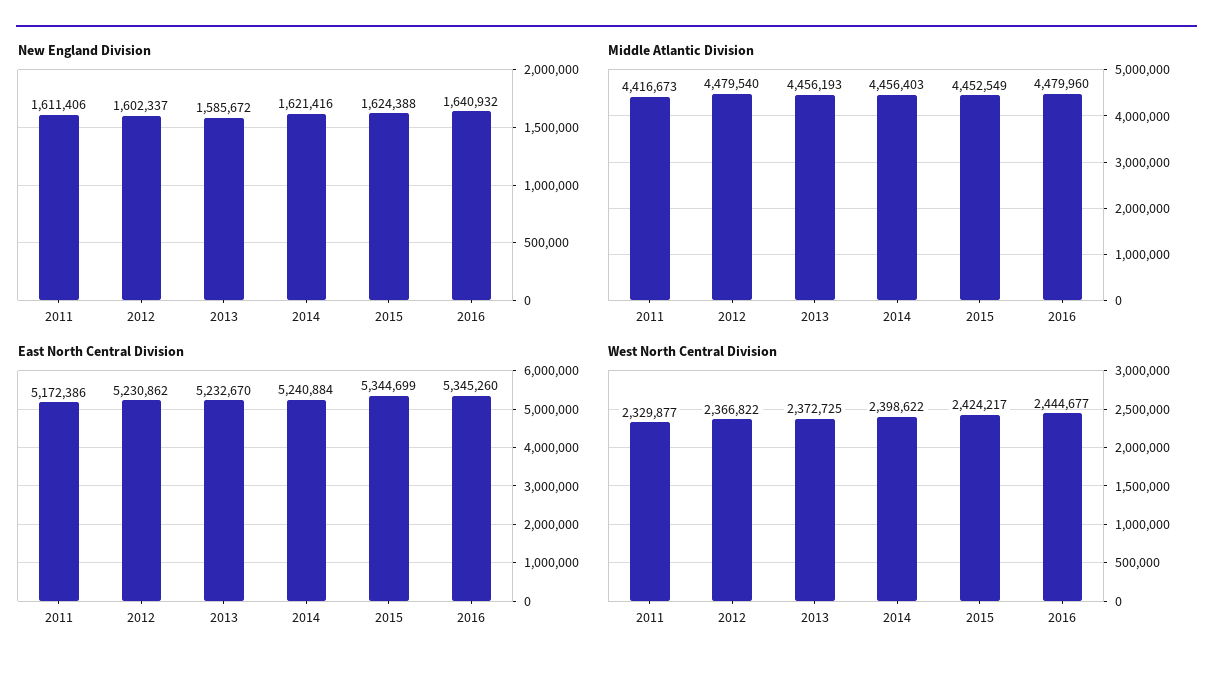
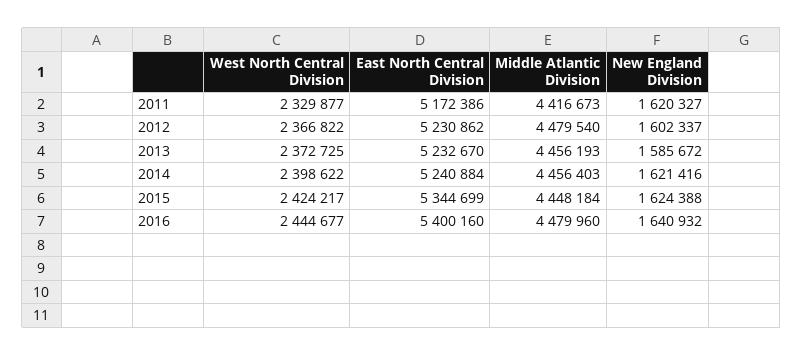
New England Division, 2011: 1611406 -> 1620327
Middle Atlantic Division, 2015: 4452549 -> 4448184
East North Central Division, 2016: 5345260 -> 5400160

